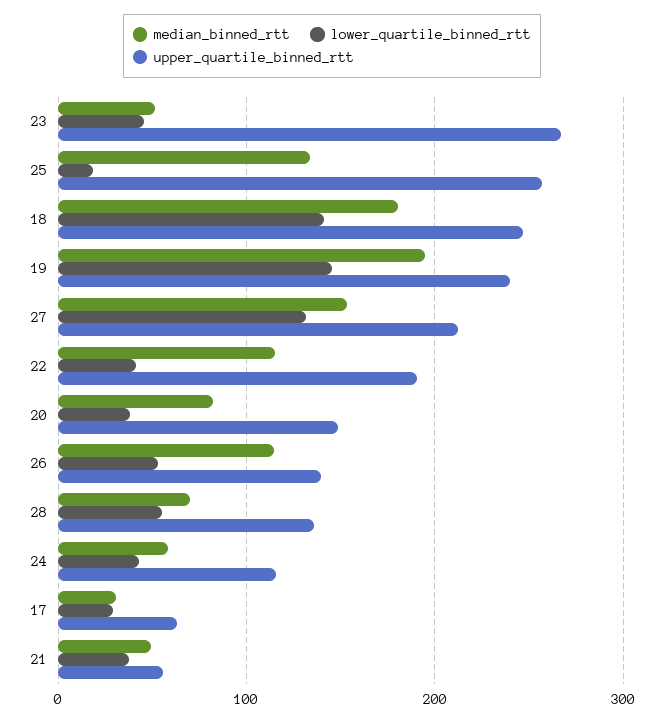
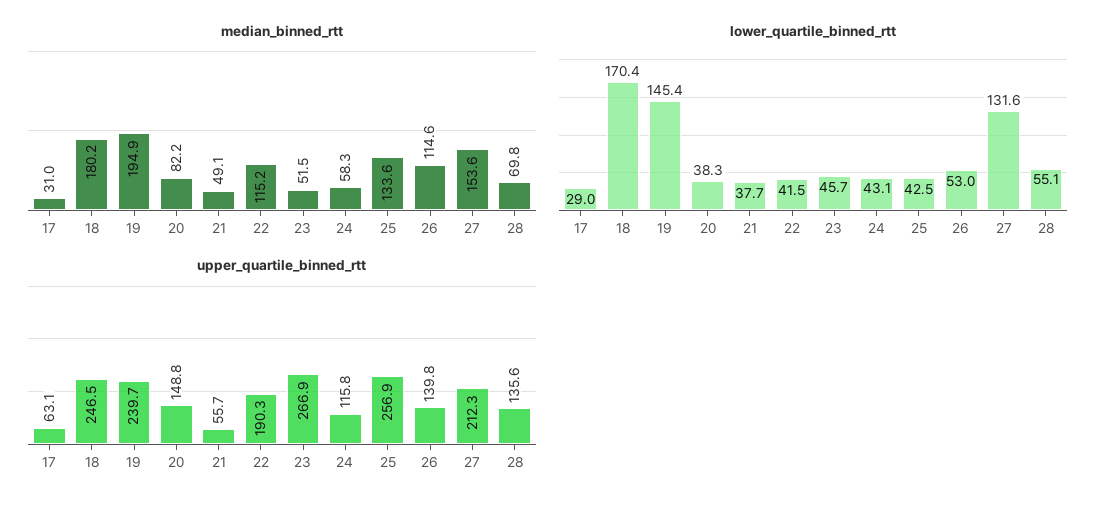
lower_quartile_binned_rtt, 25: 20 -> 42.5
lower_quartile_binned_rtt, 18: 140 -> 170.4

